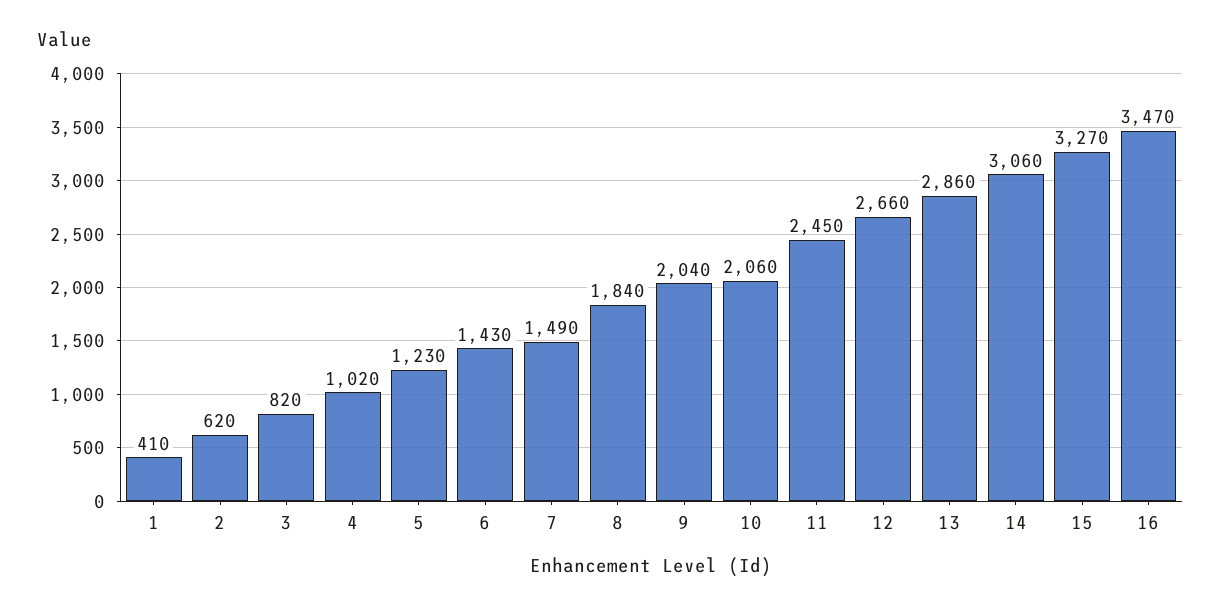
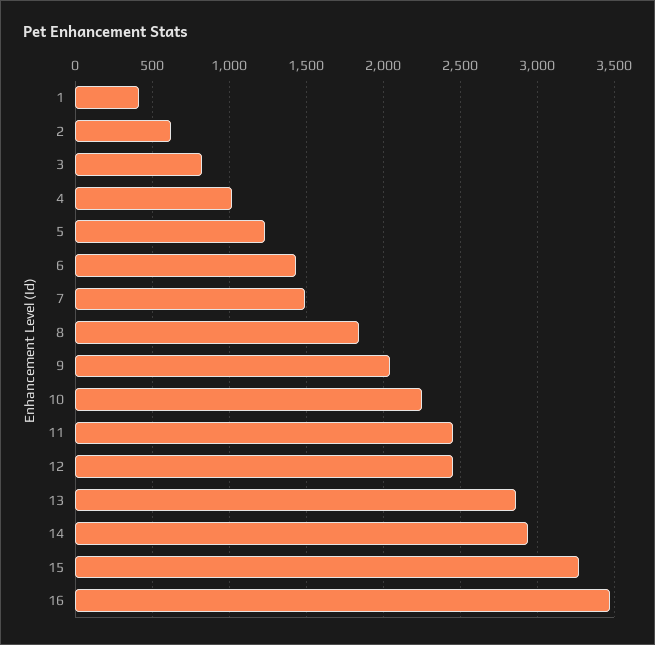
10: 2060 -> 2250
12: 2660 -> 2450
14: 3060 -> 2950

